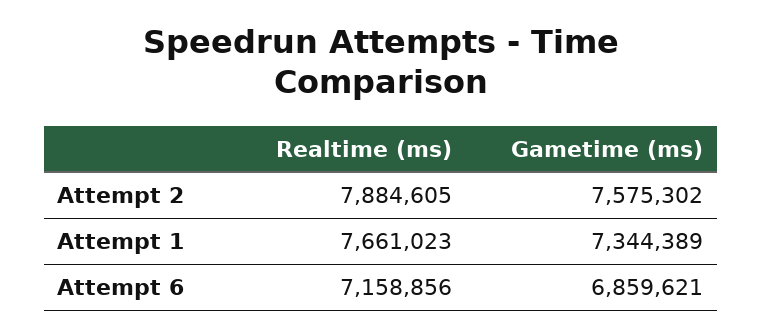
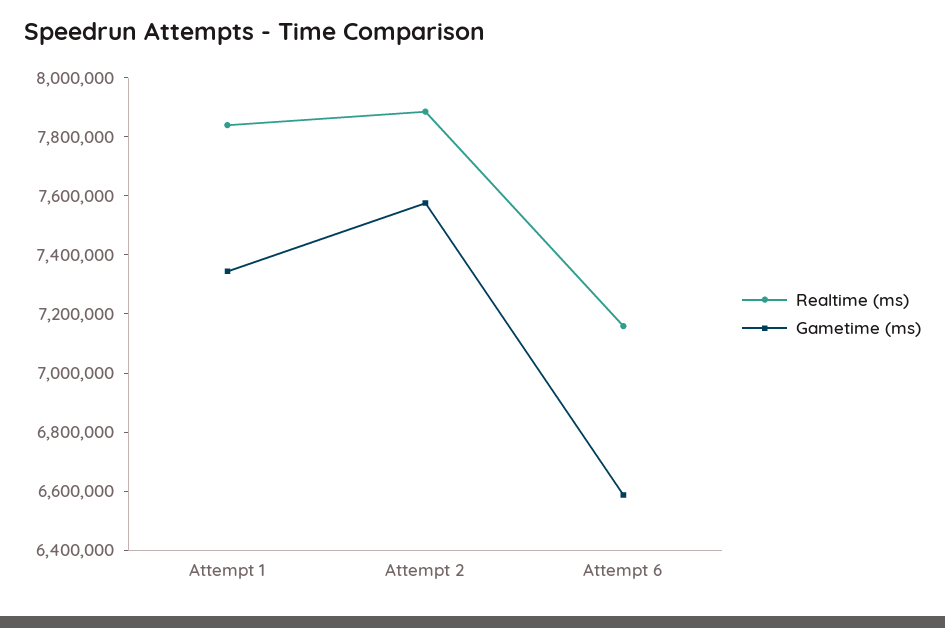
Realtime (ms), Attempt 1: 7661023 -> 7850000
Gametime (ms), Attempt 6: 6859621 -> 6600000

